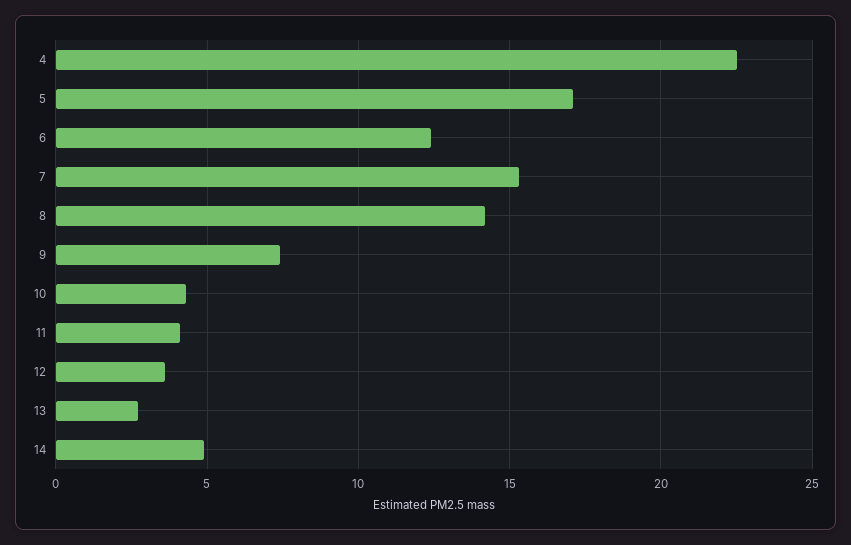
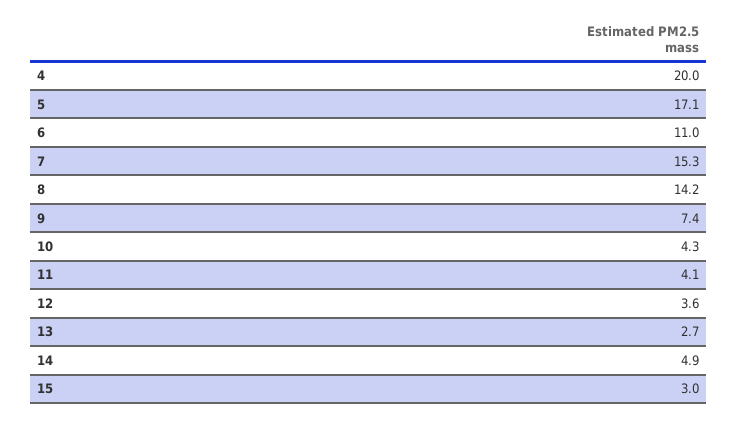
4: 22.5 -> 20
6: 12.5 -> 11
15: none -> 3

